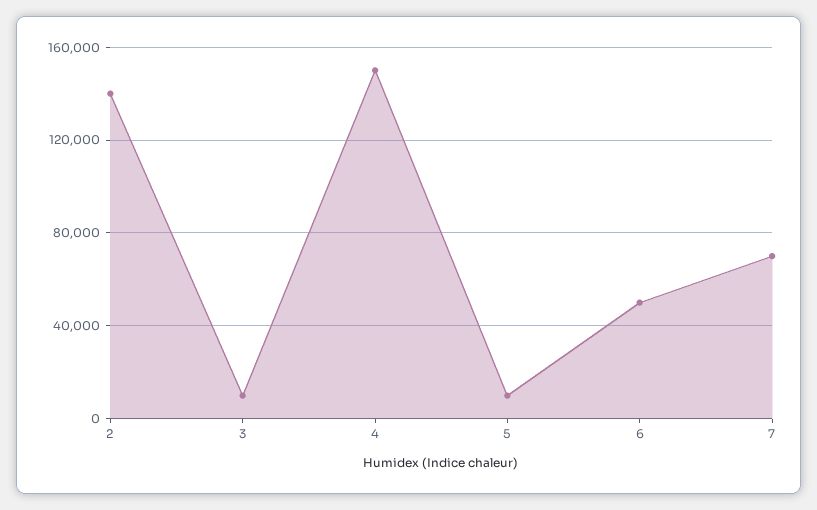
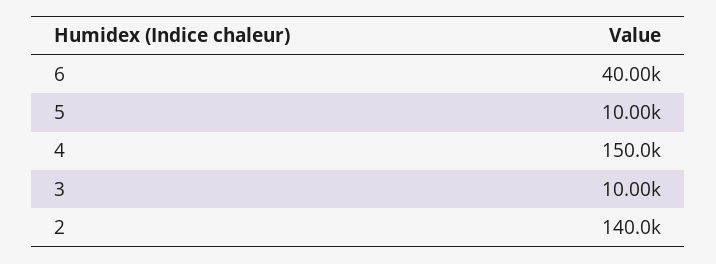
6: 50000 -> 40000
7: 70000 -> none

